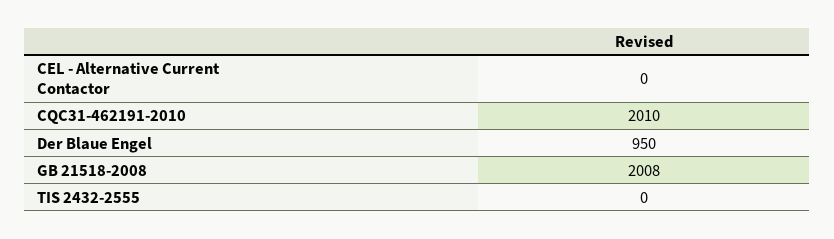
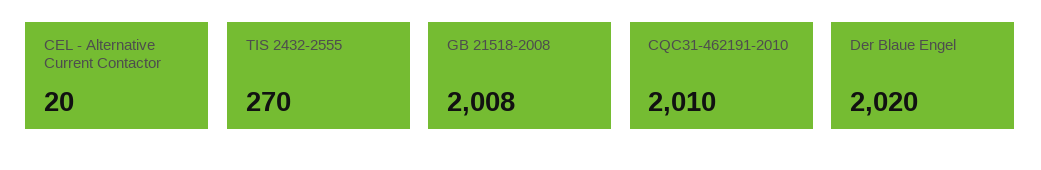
CEL - Alternative Current Contactor: 0 -> 20
Der Blaue Engel: 950 -> 2020
TIS 2432-2555: 0 -> 270

